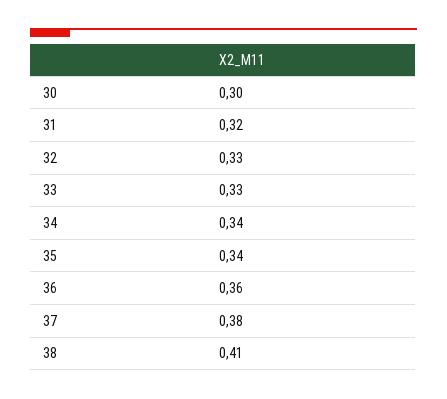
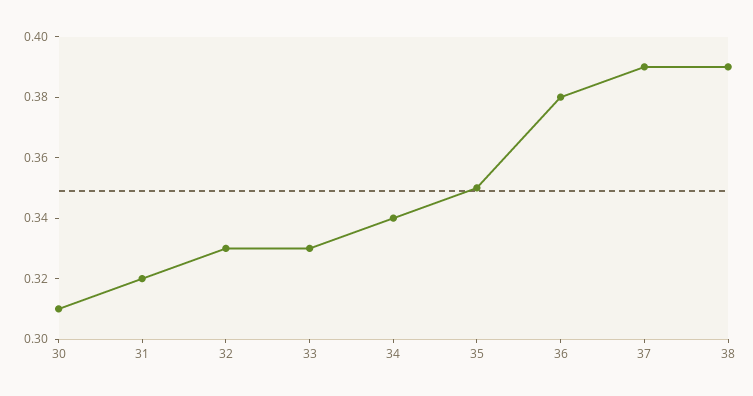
30: 0.3 -> 0.31
35: 0.34 -> 0.35
36: 0.36 -> 0.38
37: 0.38 -> 0.39
38: 0.41 -> 0.39

